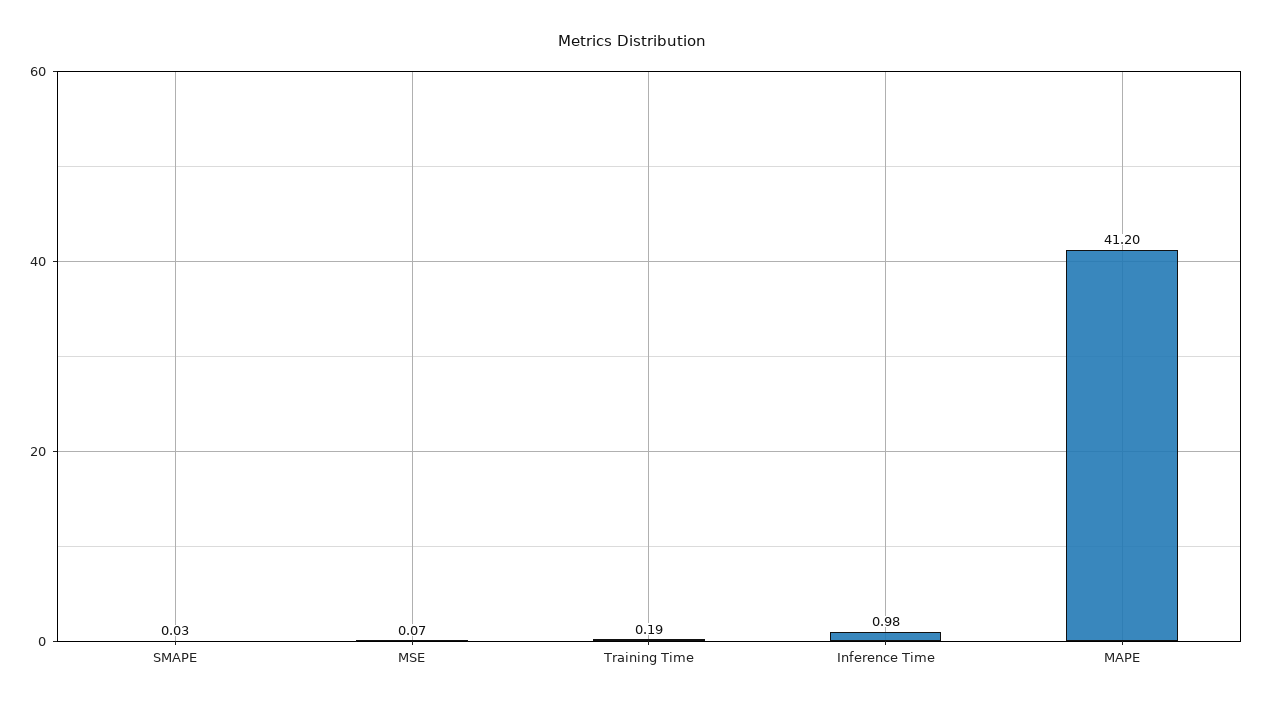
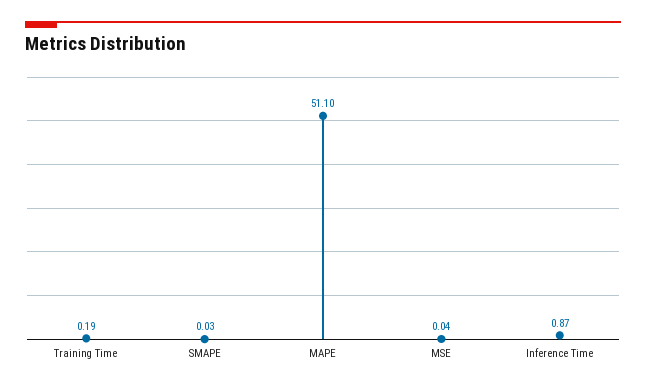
MSE: 0.07 -> 0.04
Inference Time: 0.98 -> 0.87
MAPE: 41.2 -> 51.1

